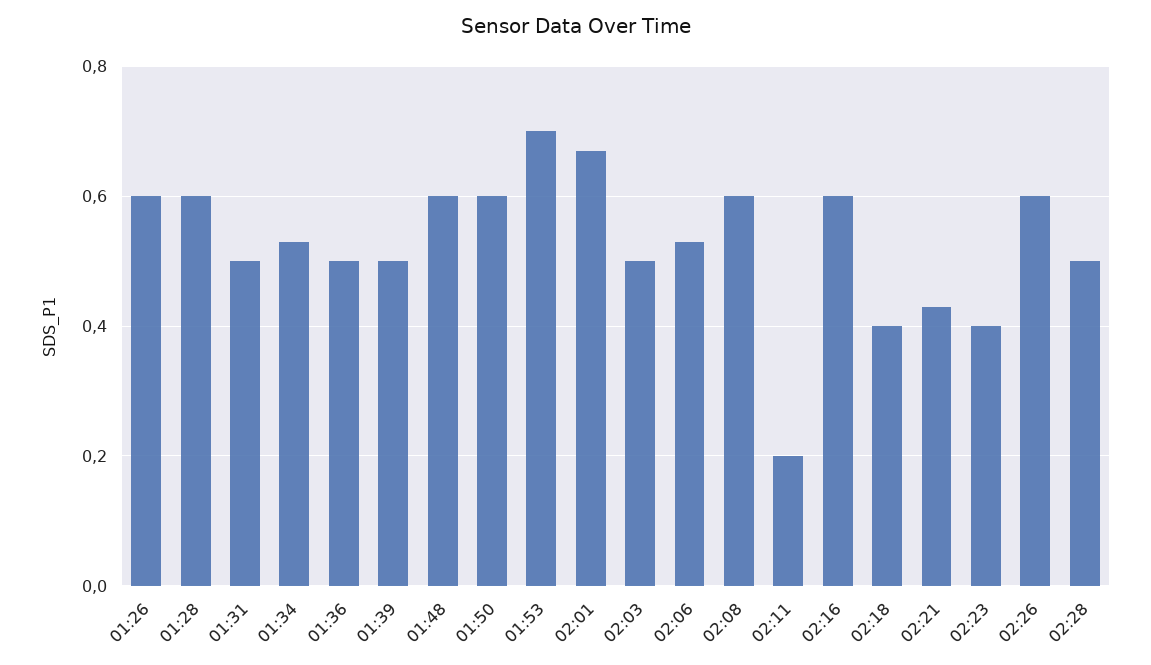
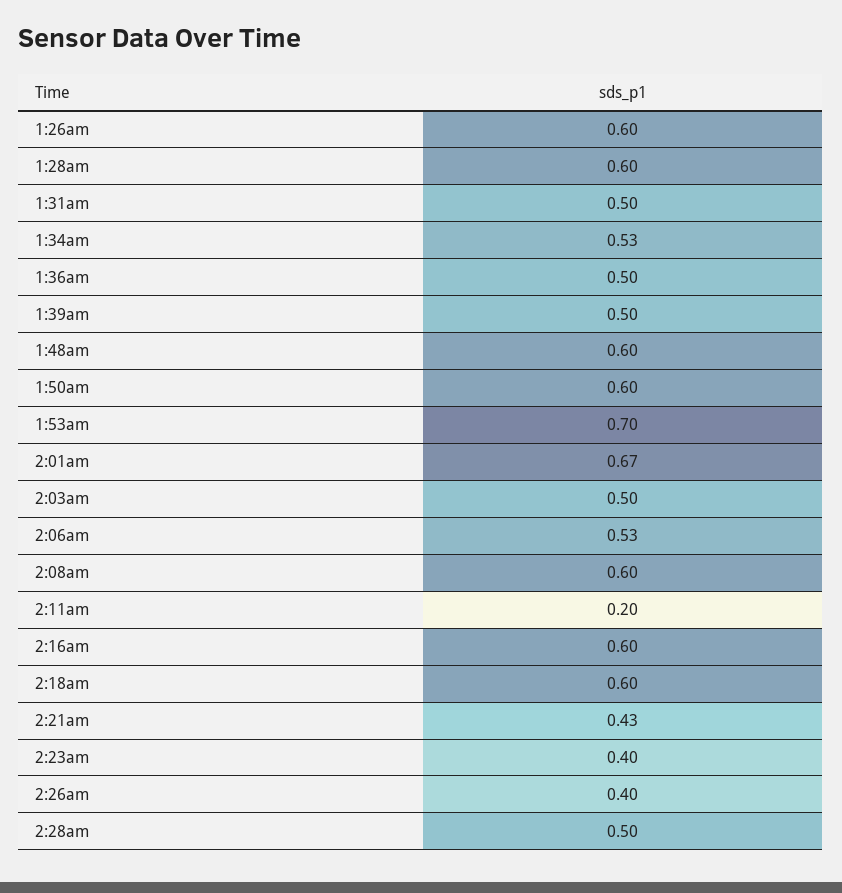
02:18: 0.4 -> 0.6
02:26: 0.6 -> 0.4

